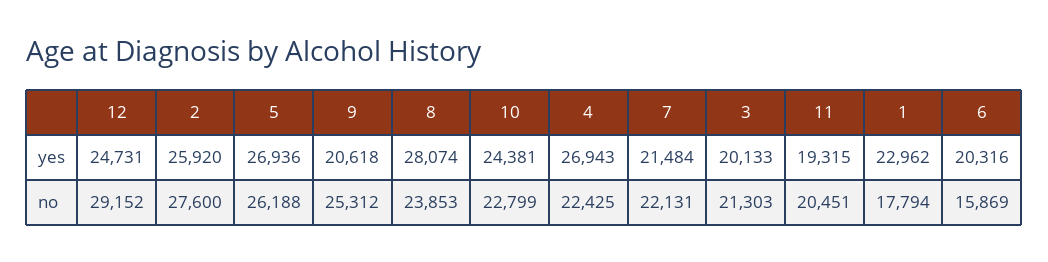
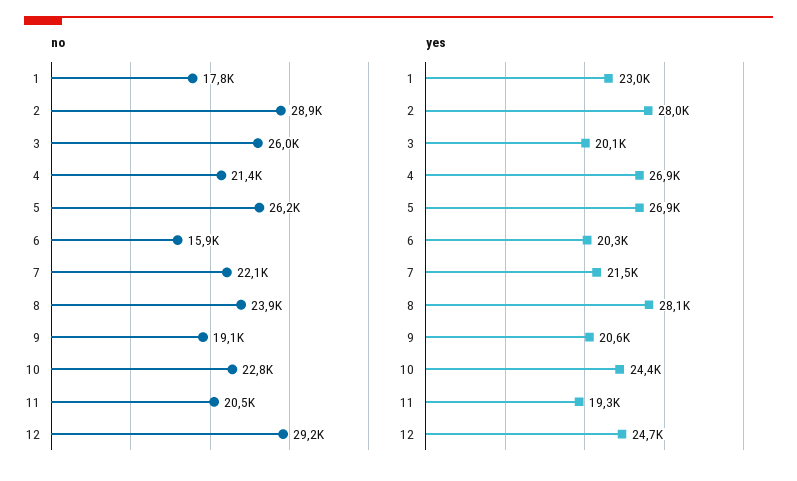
yes, 2: 25920 -> 28000
no, 2: 27600 -> 28900
no, 9: 25312 -> 19100
no, 4: 22425 -> 21400
no, 3: 21303 -> 26000

